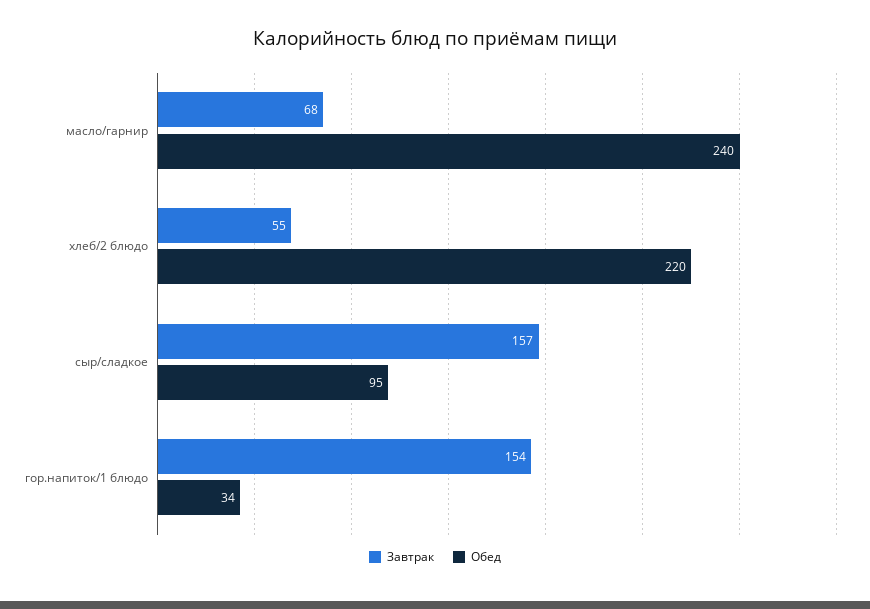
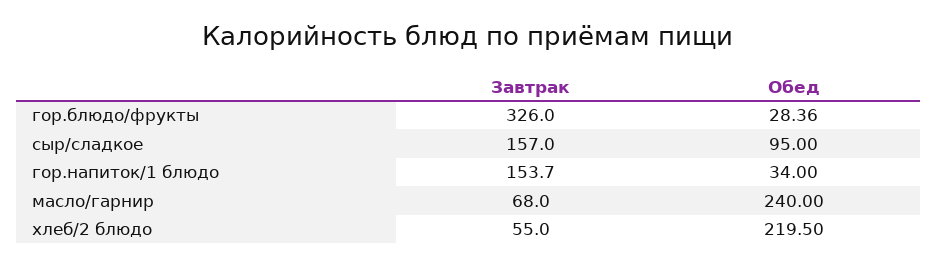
Завтрак, гор.блюдо/фрукты: none -> 326
Обед, гор.блюдо/фрукты: none -> 28.36

